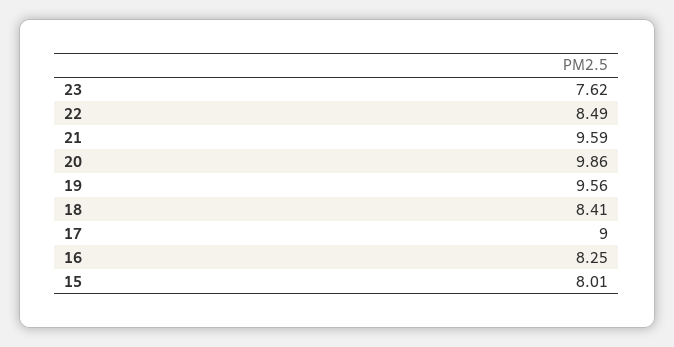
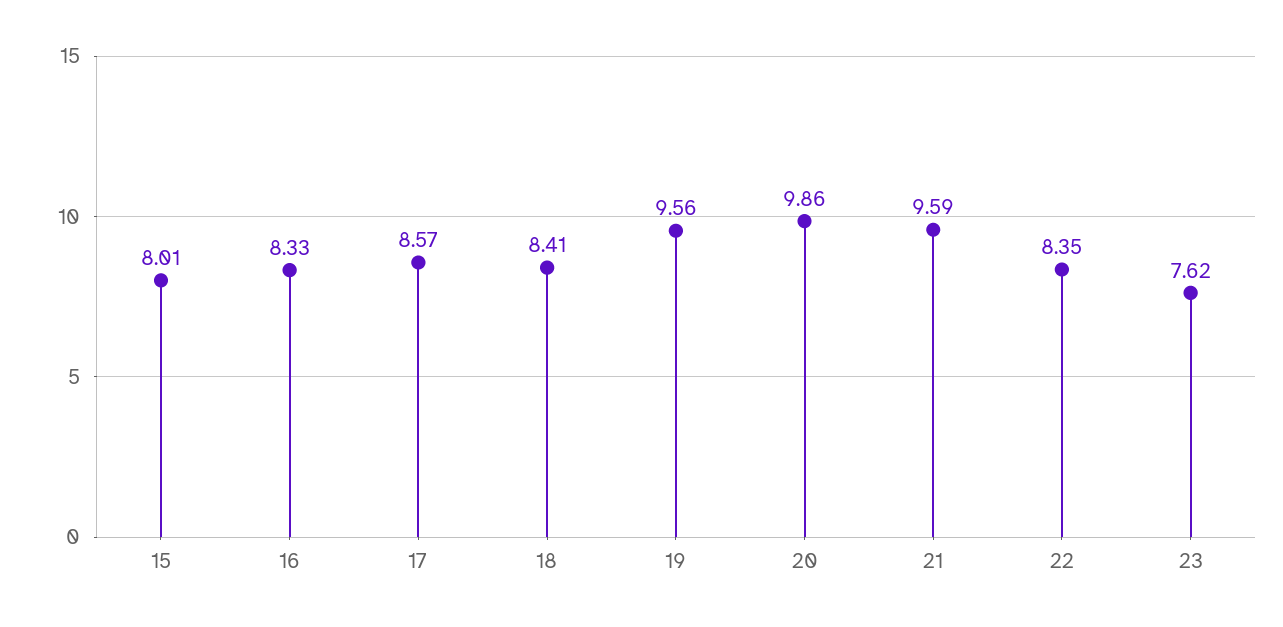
22: 8.49 -> 8.35
17: 9 -> 8.57
16: 8.25 -> 8.33

